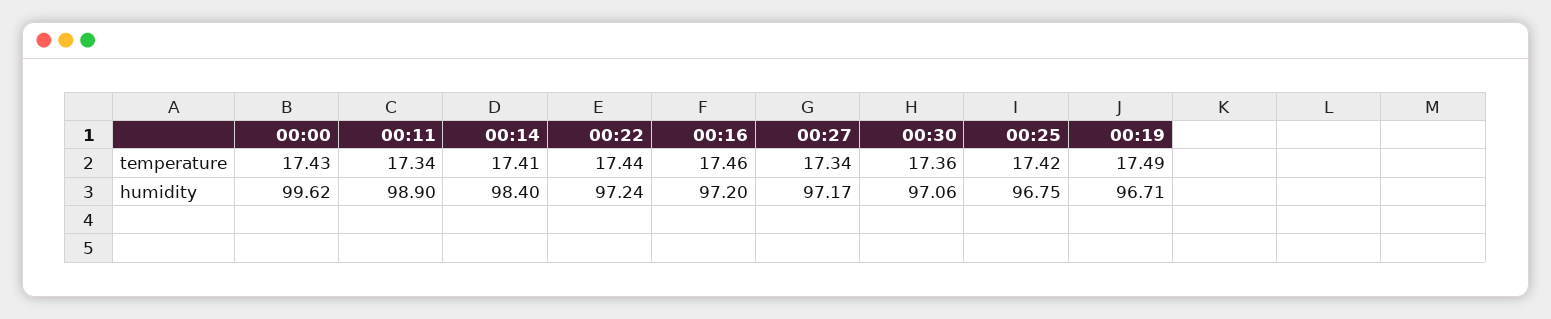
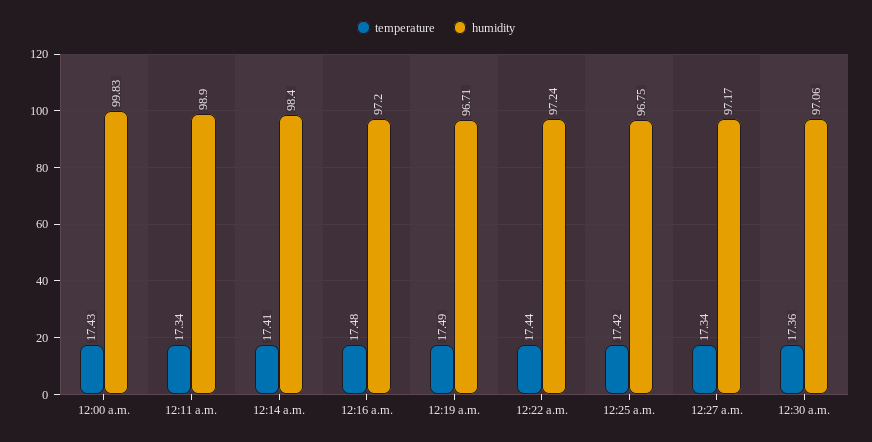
temperature, 00:16: 17.46 -> 17.48
humidity, 00:00: 99.62 -> 99.83

